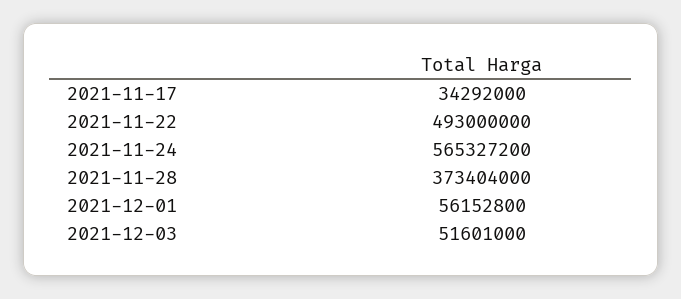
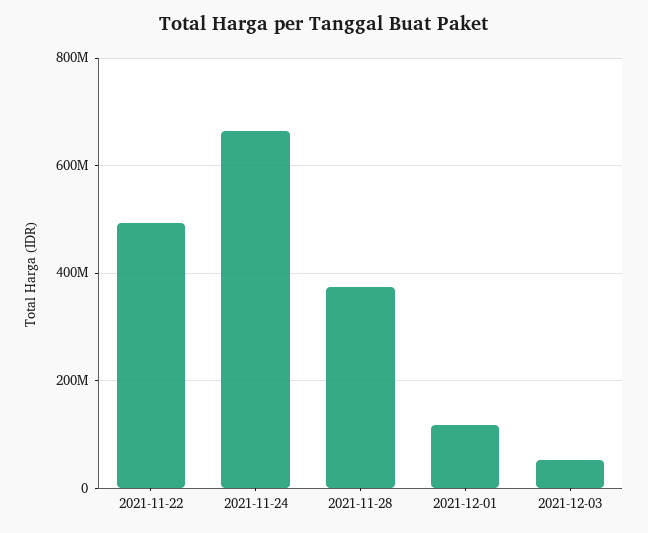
2021-11-17: 34292000 -> none
2021-11-24: 565327200 -> 660000000
2021-12-01: 56152800 -> 120000000

